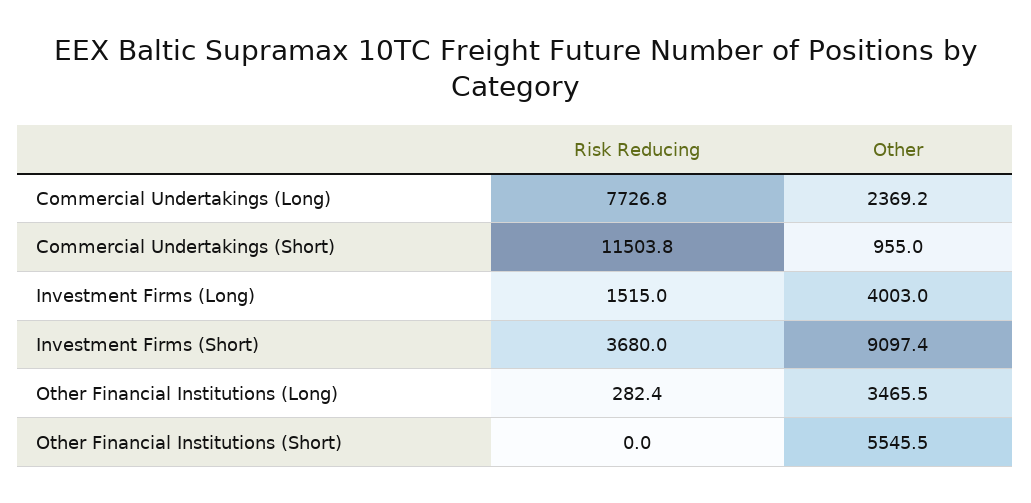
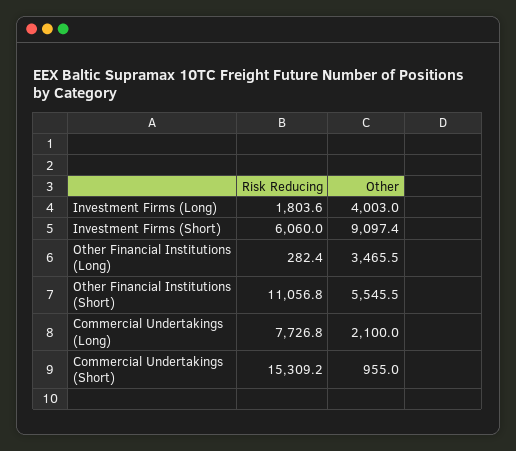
Other, Commercial Undertakings (Long): 2369.2 -> 2100
Risk Reducing, Commercial Undertakings (Short): 11503.8 -> 15309.2
Risk Reducing, Investment Firms (Long): 1515 -> 1803.6
Risk Reducing, Investment Firms (Short): 3680 -> 6060
Risk Reducing, Other Financial Institutions (Short): 0 -> 11056.8

